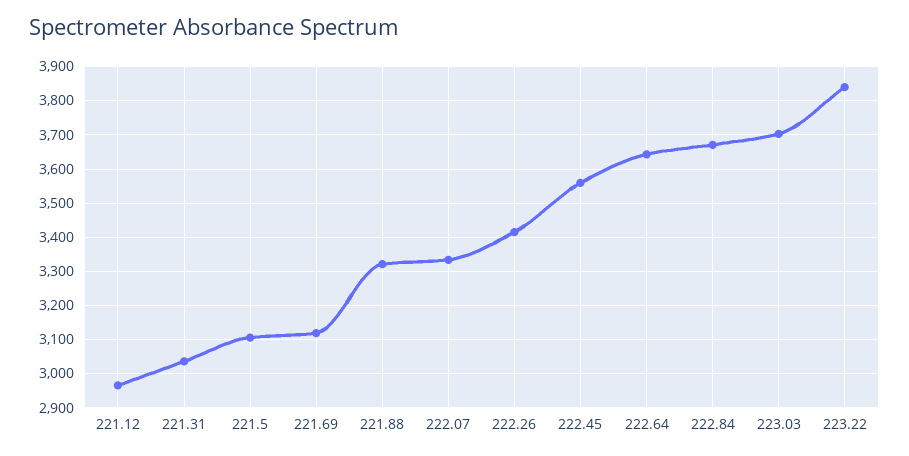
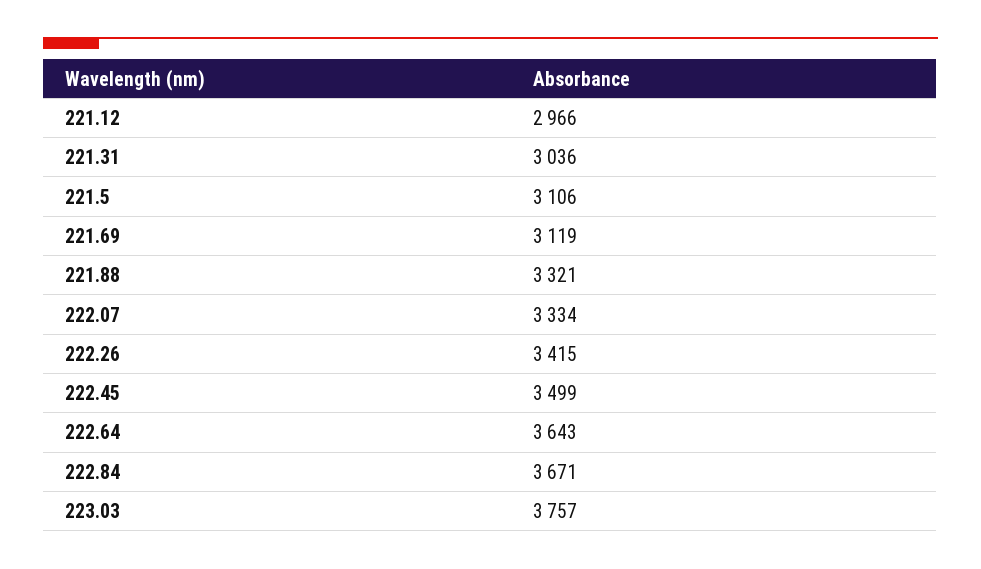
222.45: 3560 -> 3499
223.03: 3700 -> 3757
223.22: 3840 -> none

